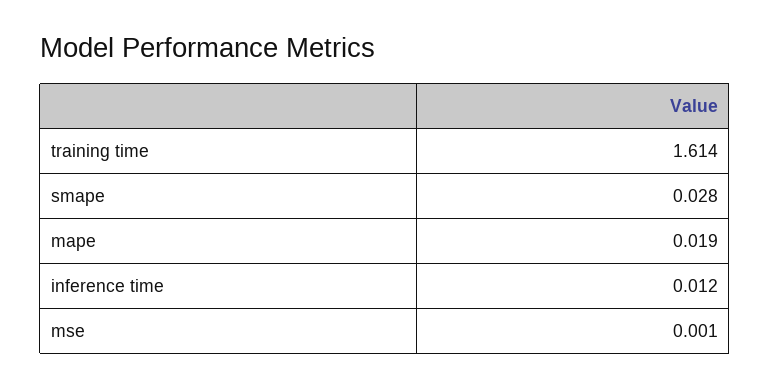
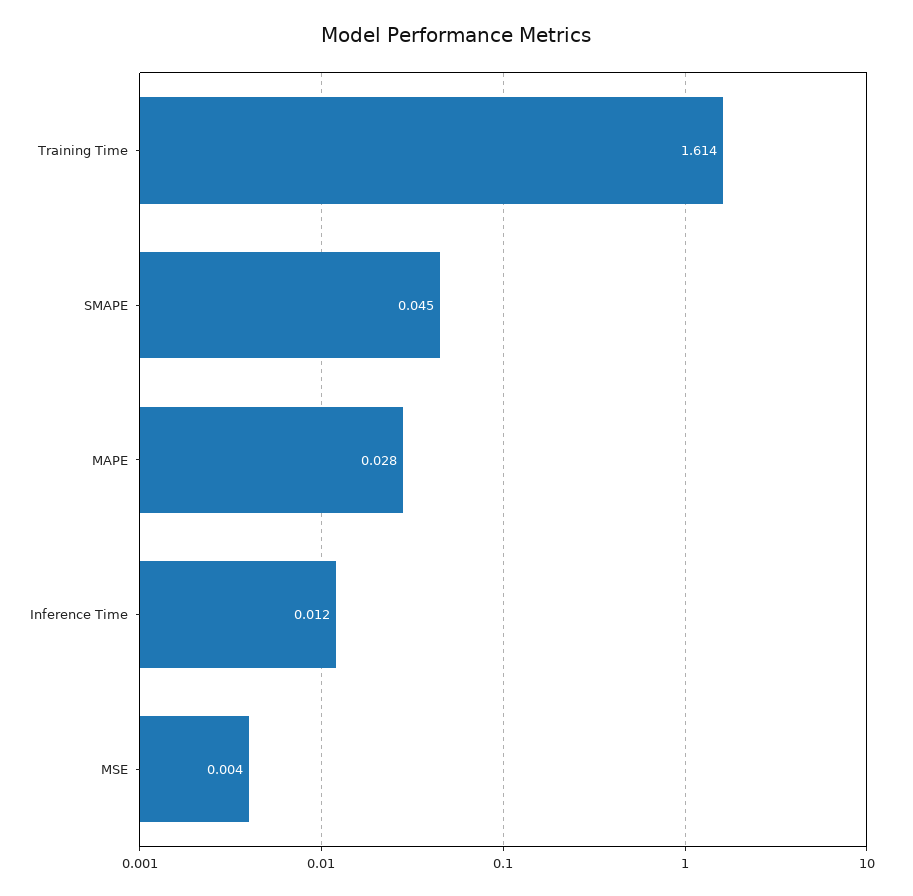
smape: 0.028 -> 0.045
mape: 0.019 -> 0.028
mse: 0.001 -> 0.004

